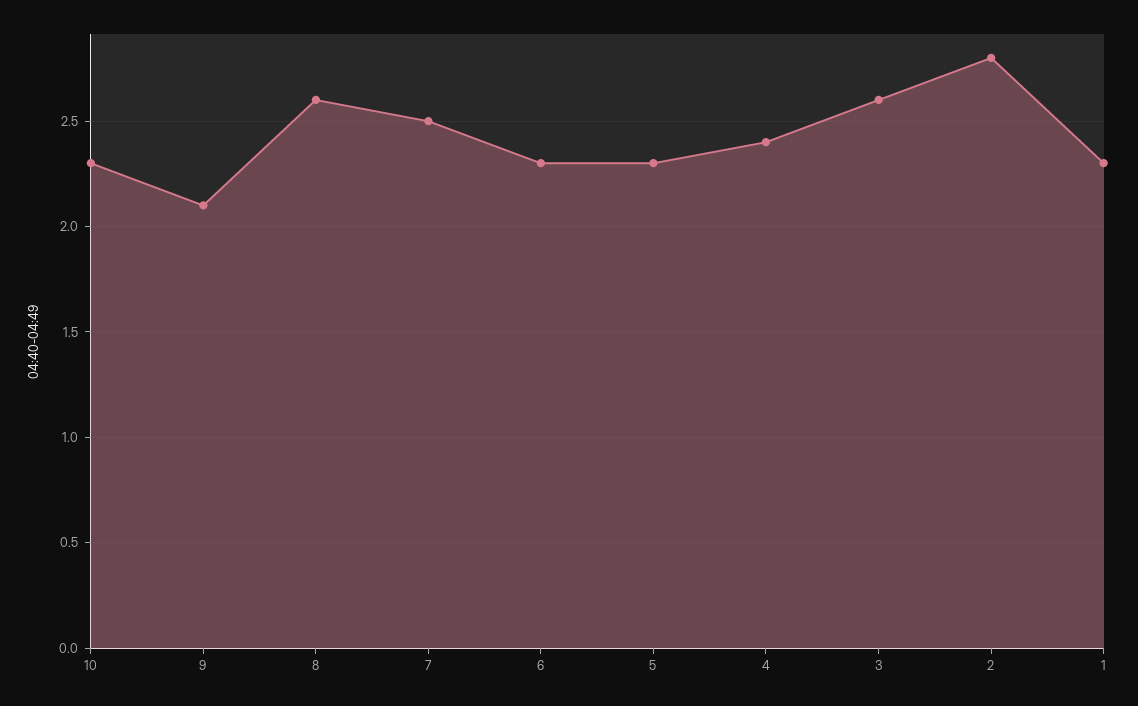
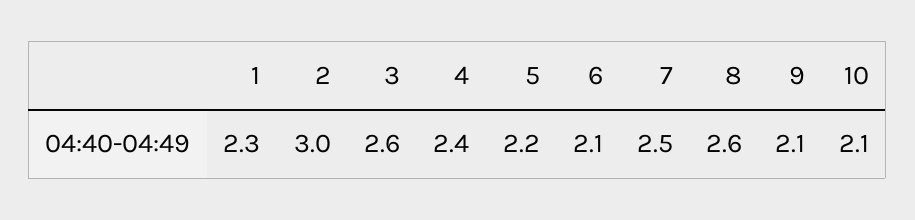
10: 2.3 -> 2.1
6: 2.3 -> 2.1
5: 2.3 -> 2.2
2: 2.8 -> 3

